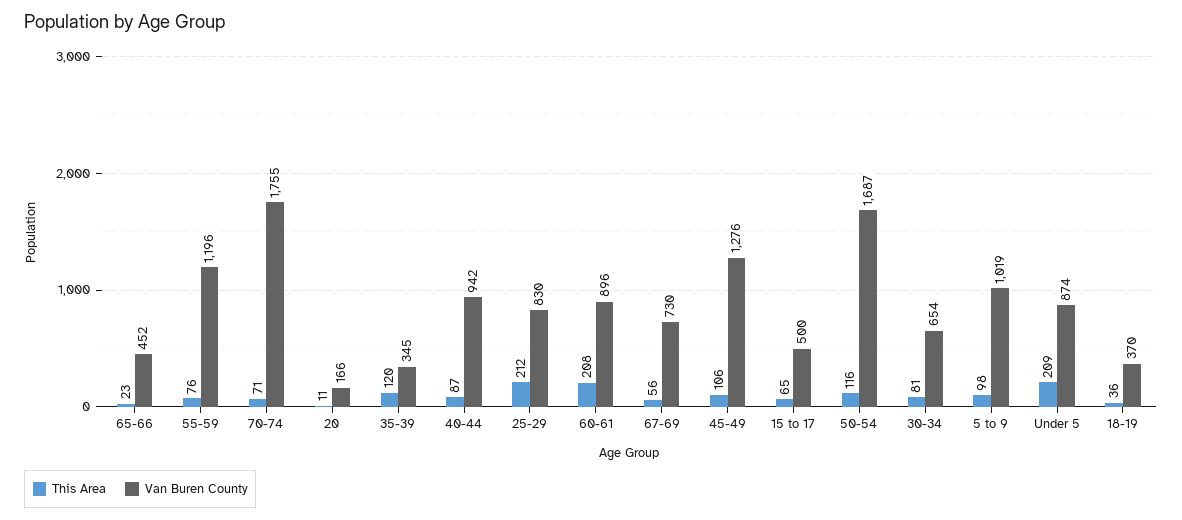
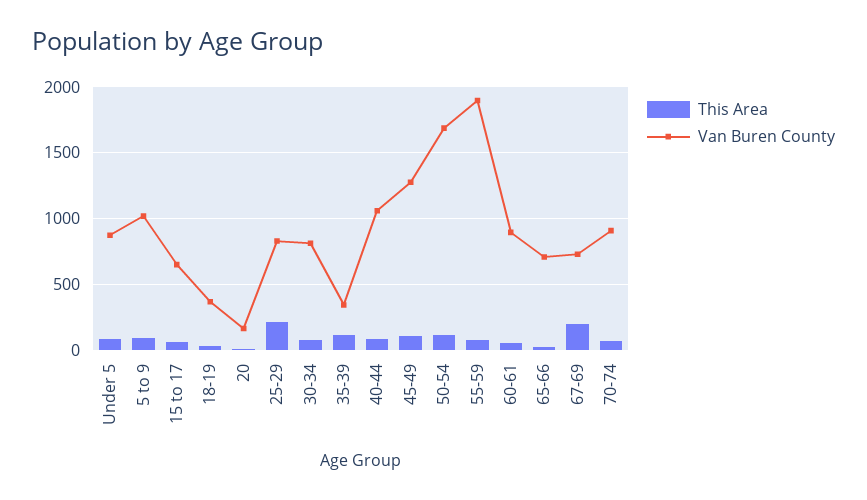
Van Buren County, 65-66: 452 -> 700
Van Buren County, 55-59: 1196 -> 1900
Van Buren County, 70-74: 1755 -> 900
Van Buren County, 40-44: 942 -> 1050
This Area, 60-61: 208 -> 50
This Area, 67-69: 56 -> 200
Van Buren County, 15 to 17: 500 -> 650
Van Buren County, 30-34: 654 -> 800
This Area, Under 5: 209 -> 100

